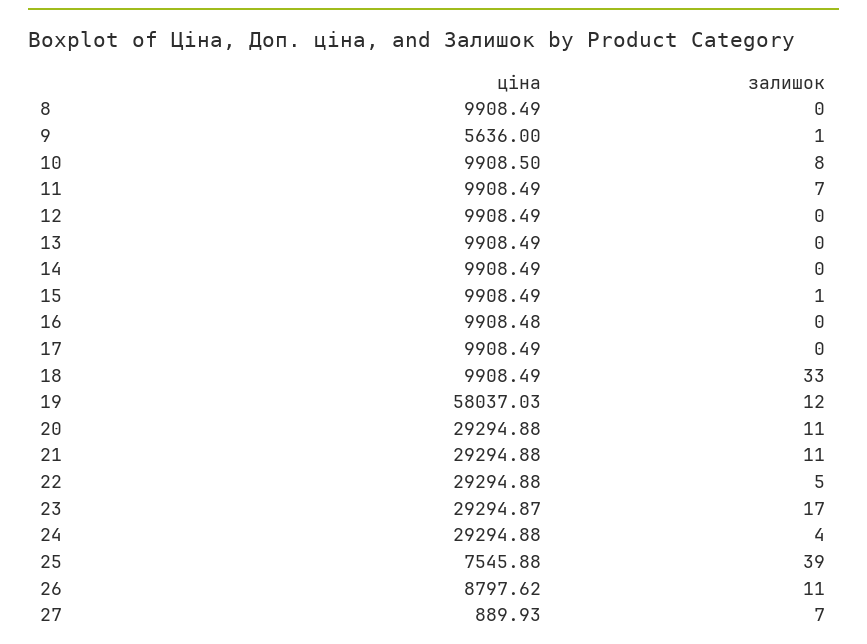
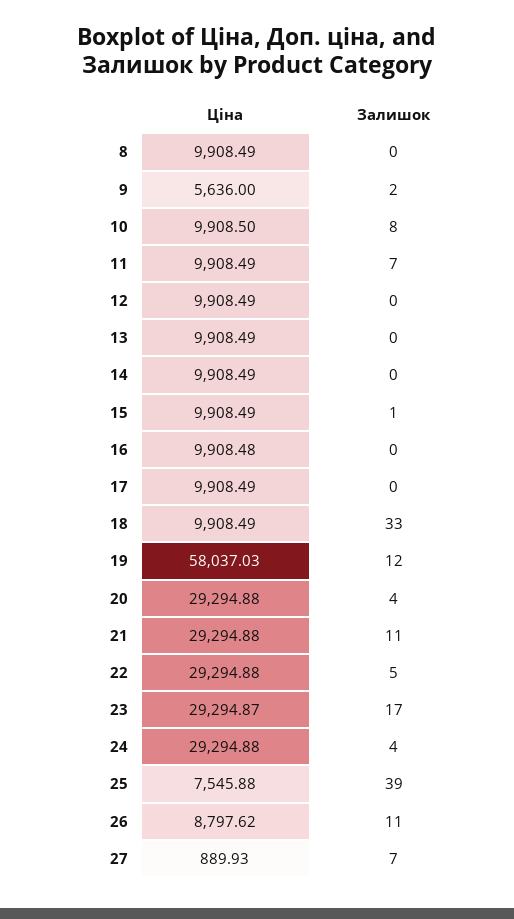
залишок, 9: 1 -> 2
залишок, 20: 11 -> 4

